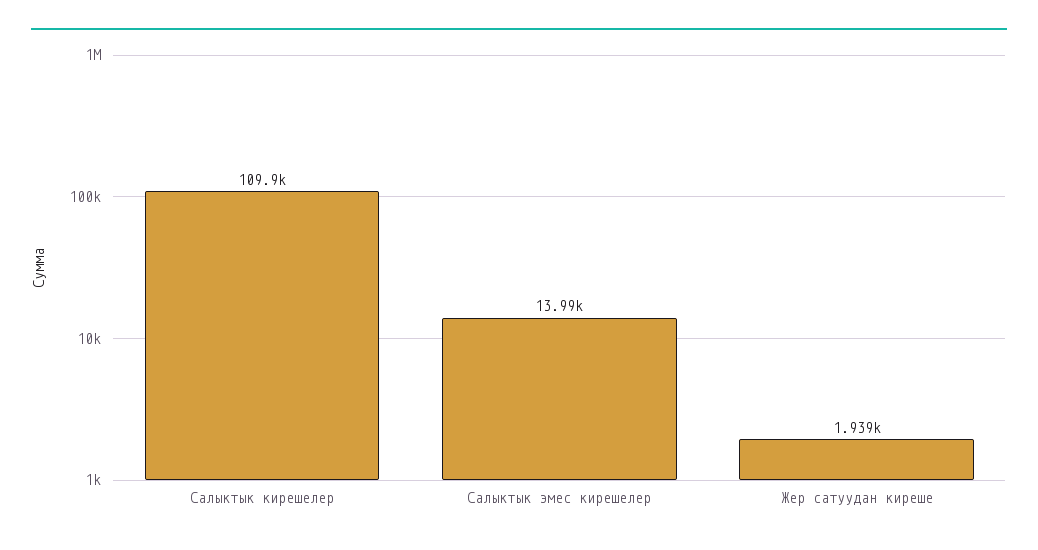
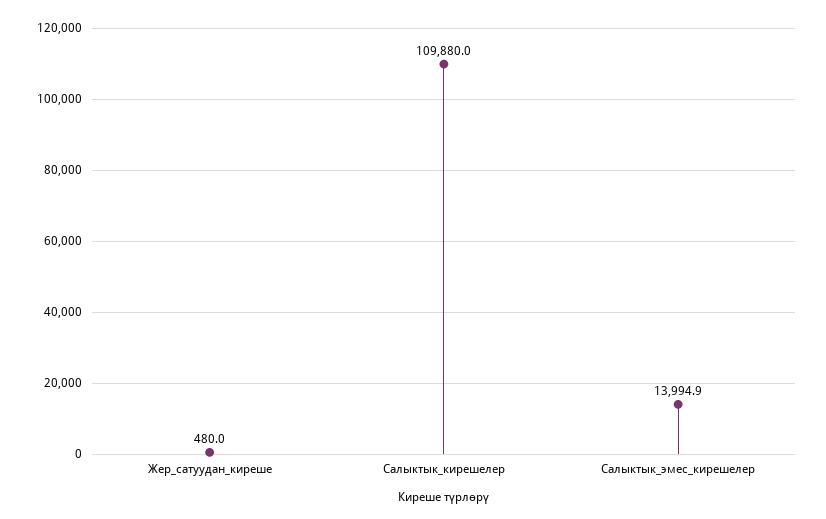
Жер сатуудан киреше: 1939 -> 480

